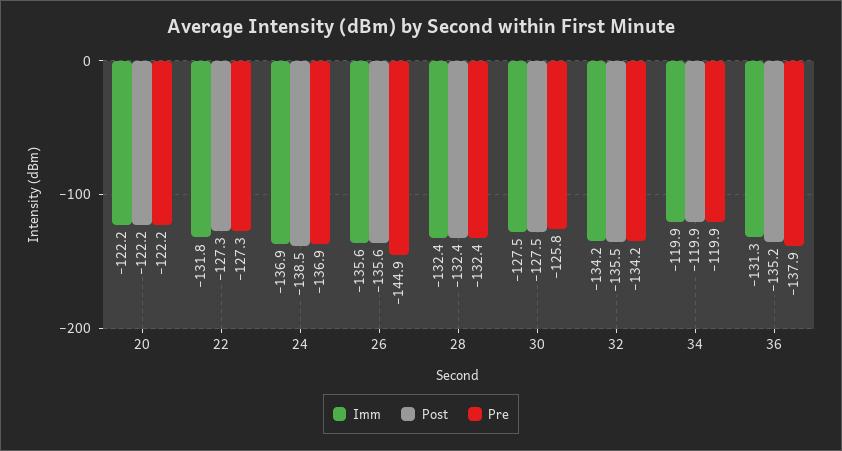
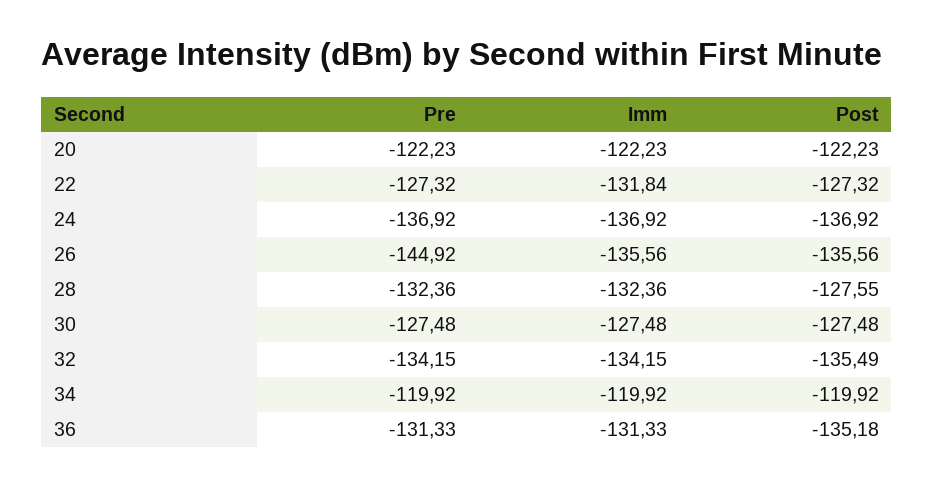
Post, 24: -138.5 -> -136.92
Post, 28: -132.4 -> -127.55
Pre, 30: -125.8 -> -127.48
Pre, 36: -137.9 -> -131.33

